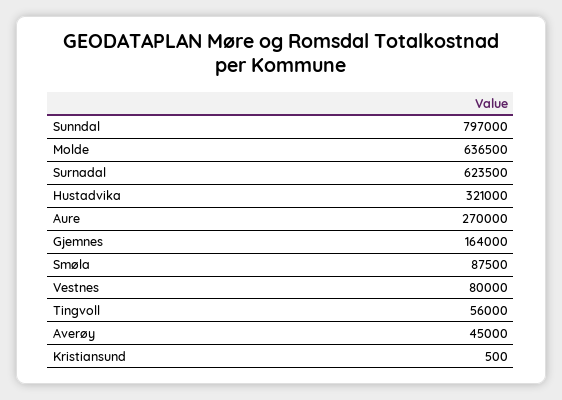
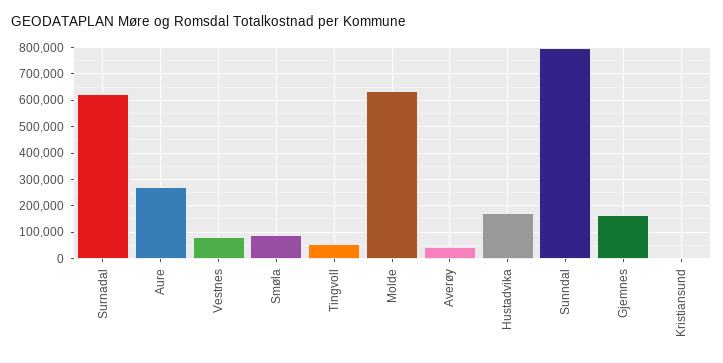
Hustadvika: 321000 -> 175000

